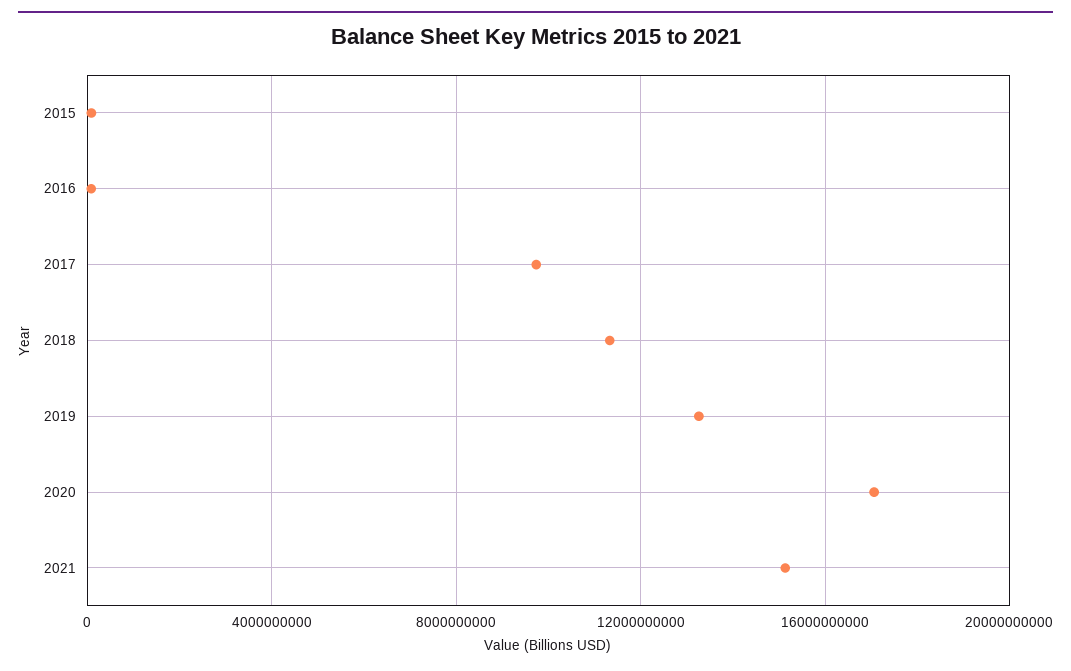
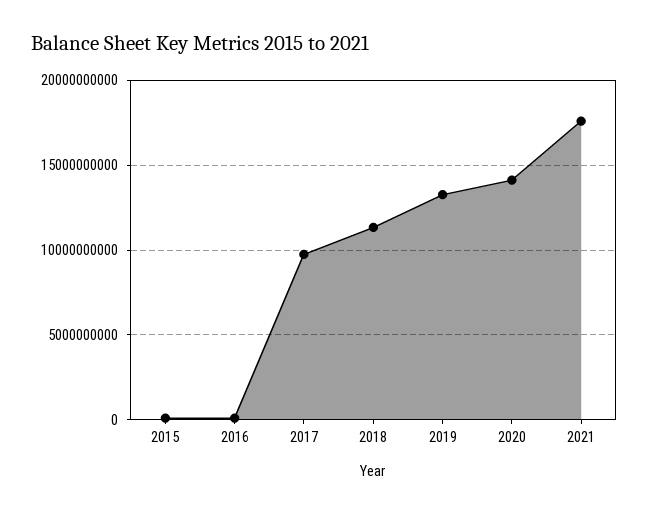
2020: 17000000000 -> 14000000000
2021: 15000000000 -> 17500000000

